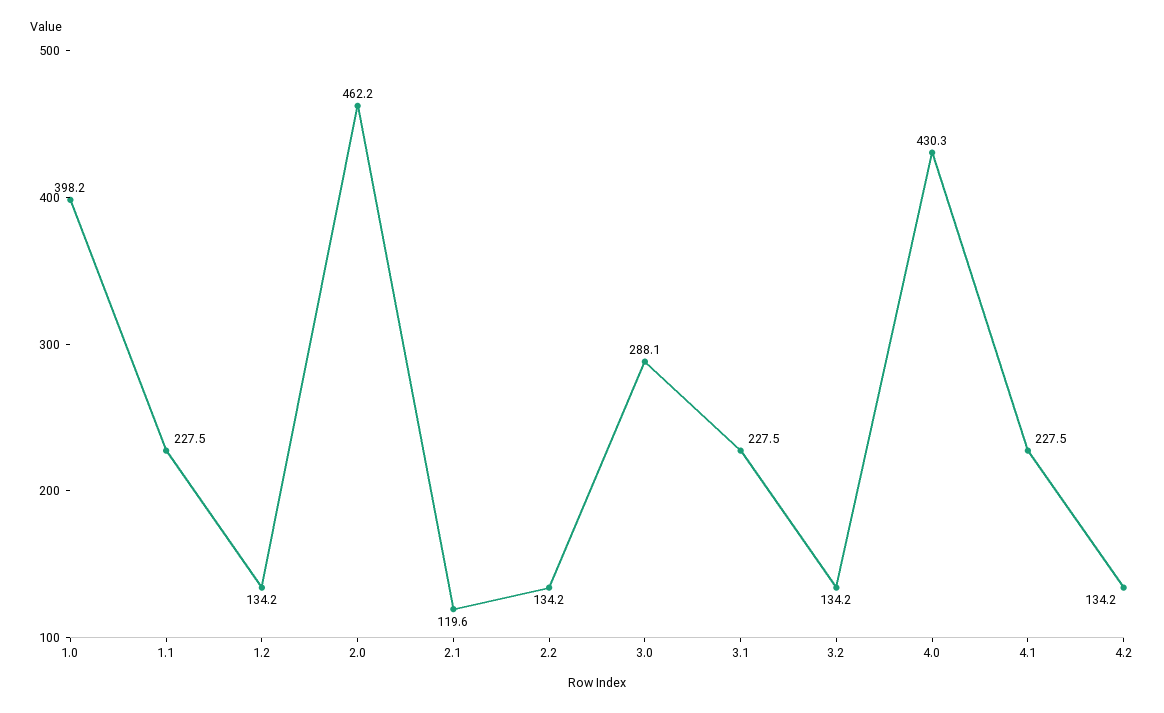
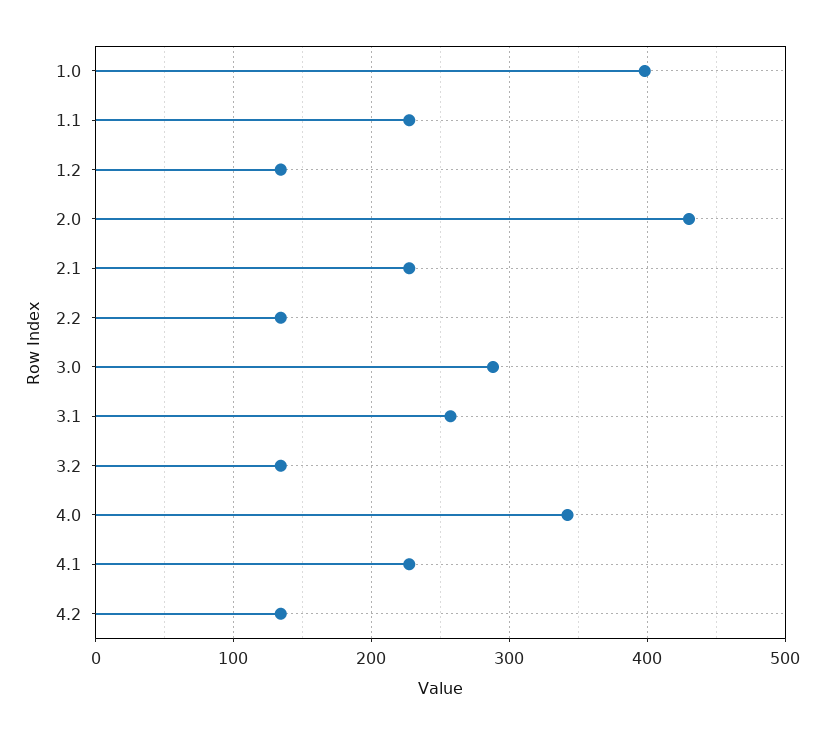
2.0: 462.2 -> 430
2.1: 119.6 -> 230
3.1: 227.5 -> 260
4.0: 430.3 -> 340

